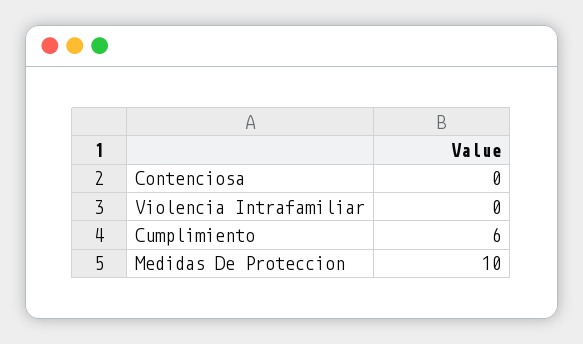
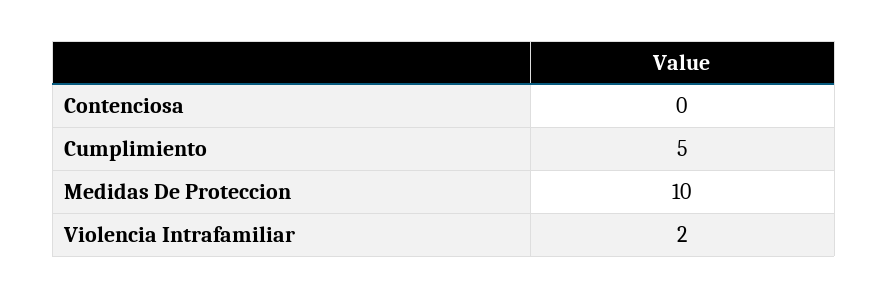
Violencia Intrafamiliar: 0 -> 2
Cumplimiento: 6 -> 5

